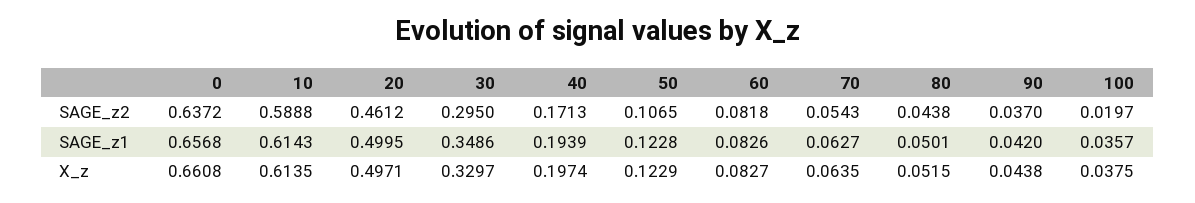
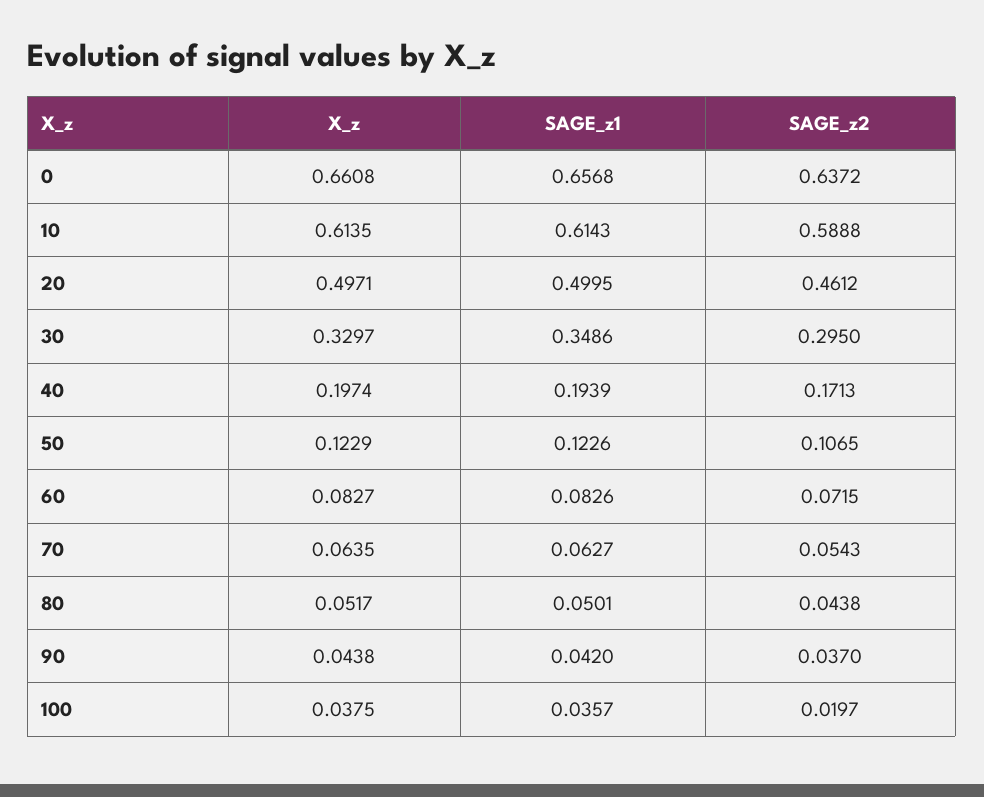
60, SAGE_z2: 0.0818 -> 0.0715
50, SAGE_z1: 0.1228 -> 0.1226
80, X_z: 0.0515 -> 0.0517

